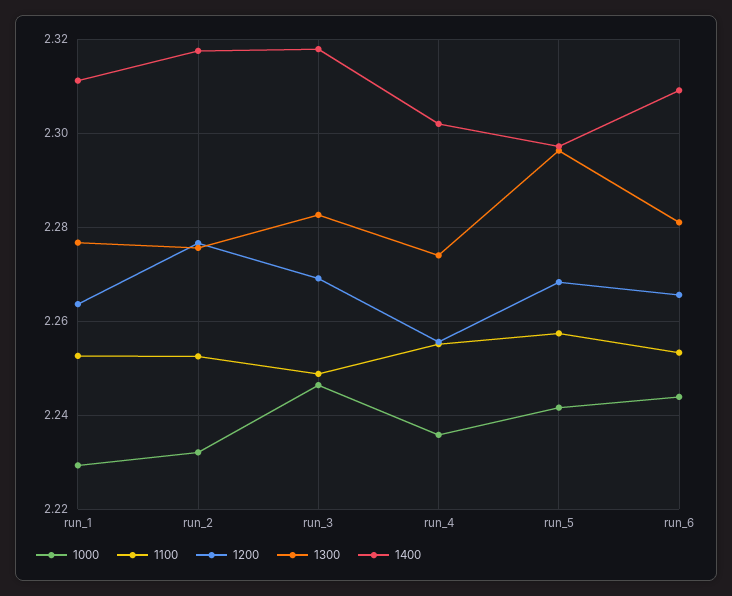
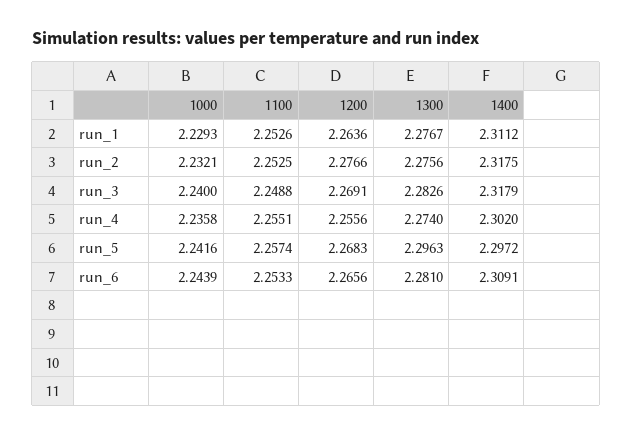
1000, run_3: 2.246 -> 2.24

